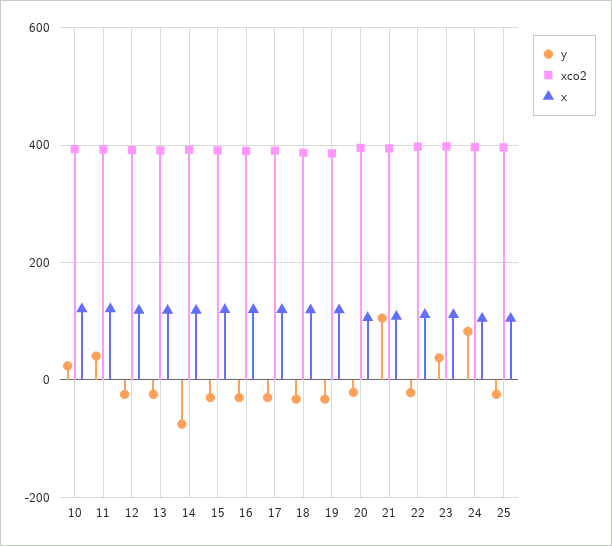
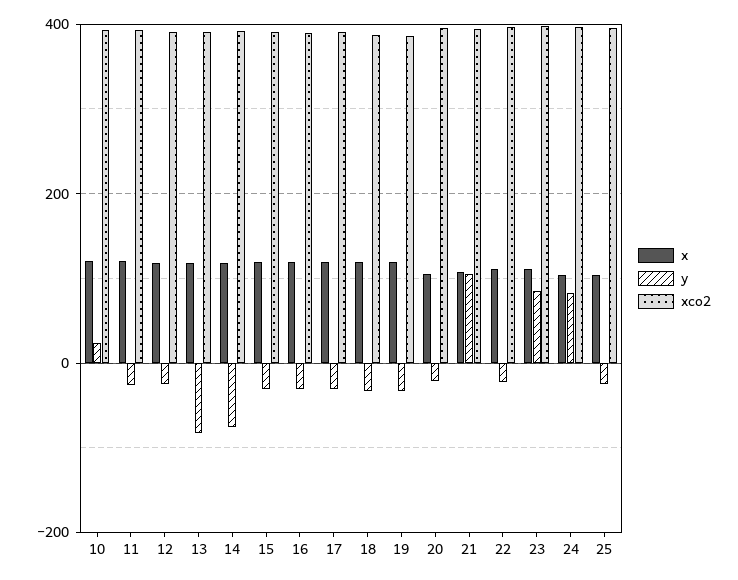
y, 11: 40 -> -20
y, 13: -20 -> -80
y, 23: 40 -> 80

